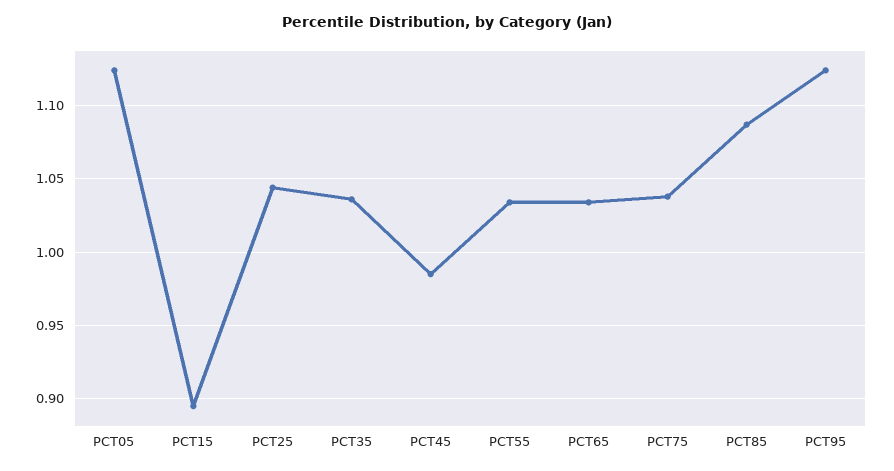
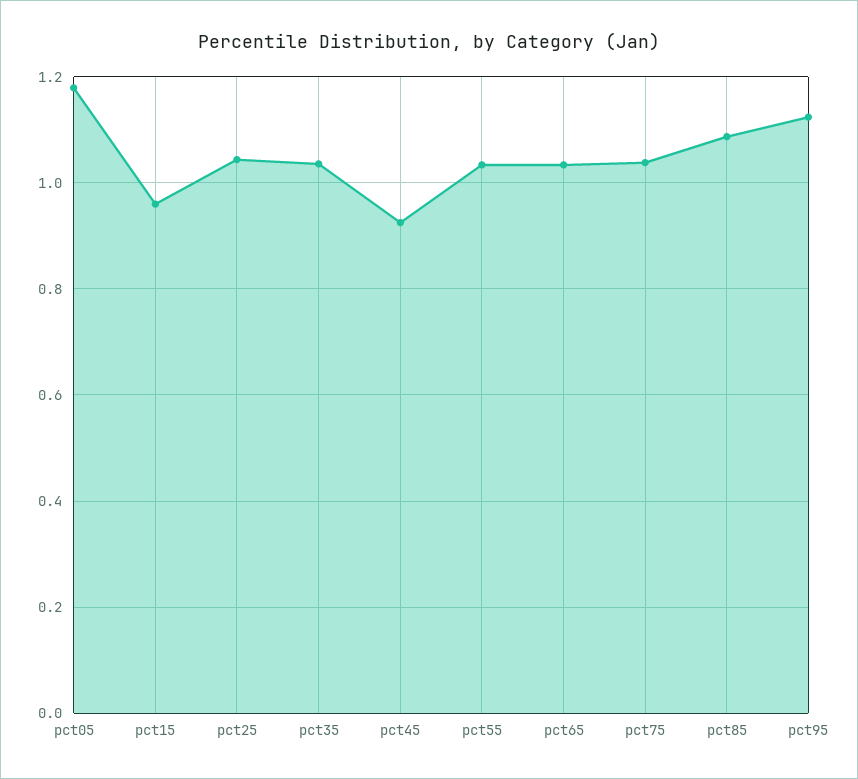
PCT05: 1.125 -> 1.18
PCT15: 0.895 -> 0.96
PCT45: 0.985 -> 0.92

